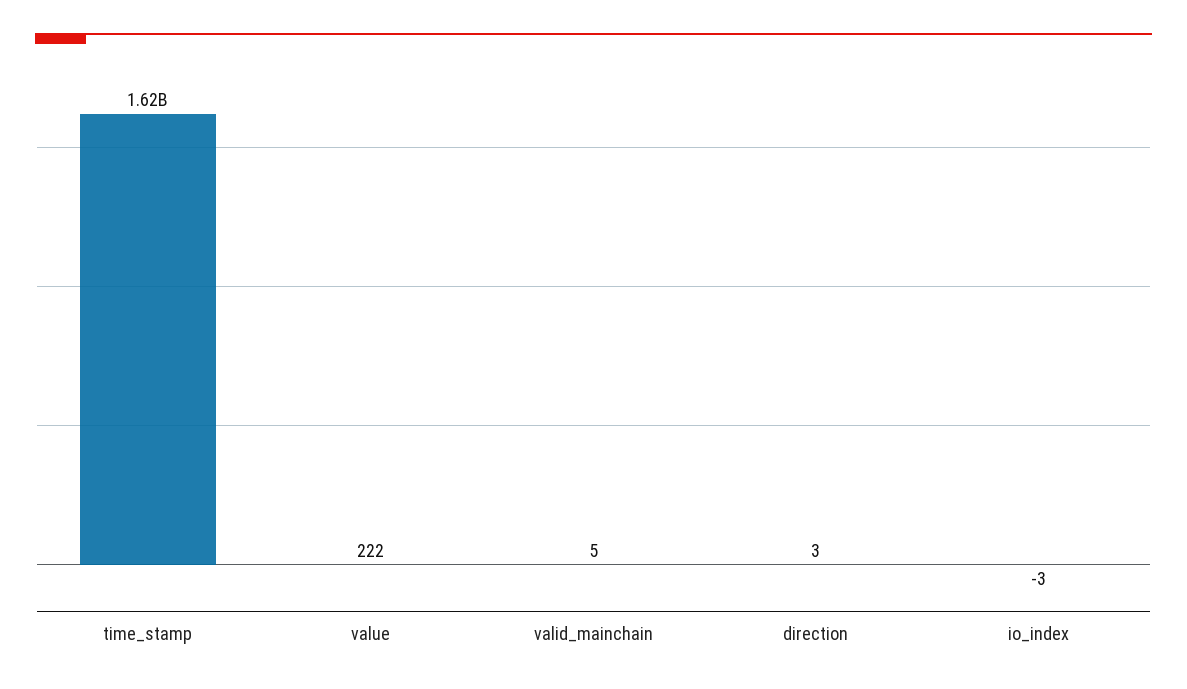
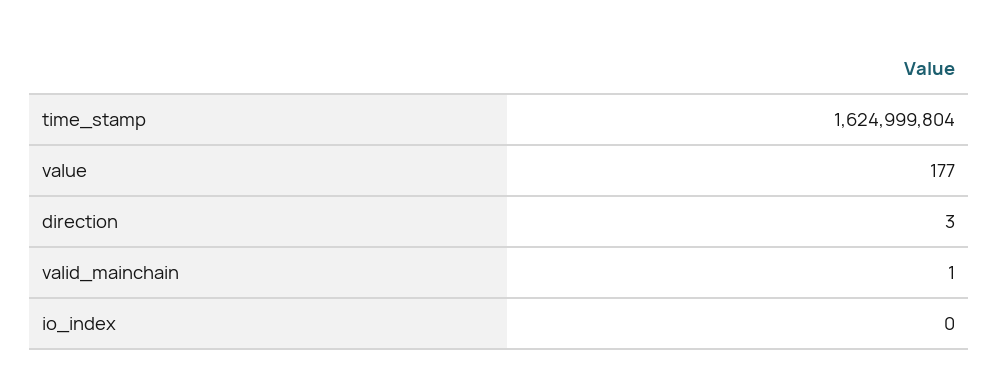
value: 222 -> 177
valid_mainchain: 5 -> 1
io_index: -3 -> 0

